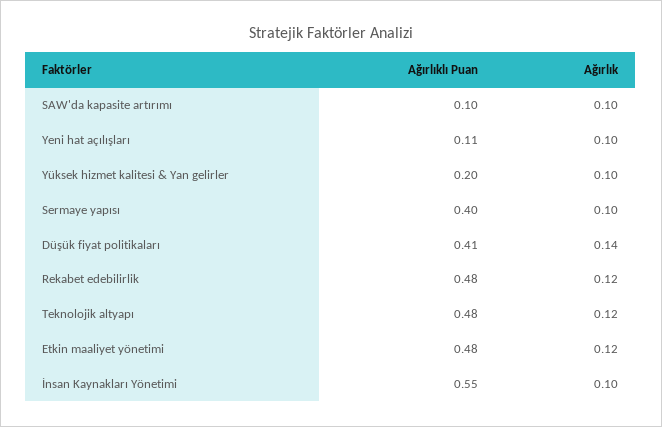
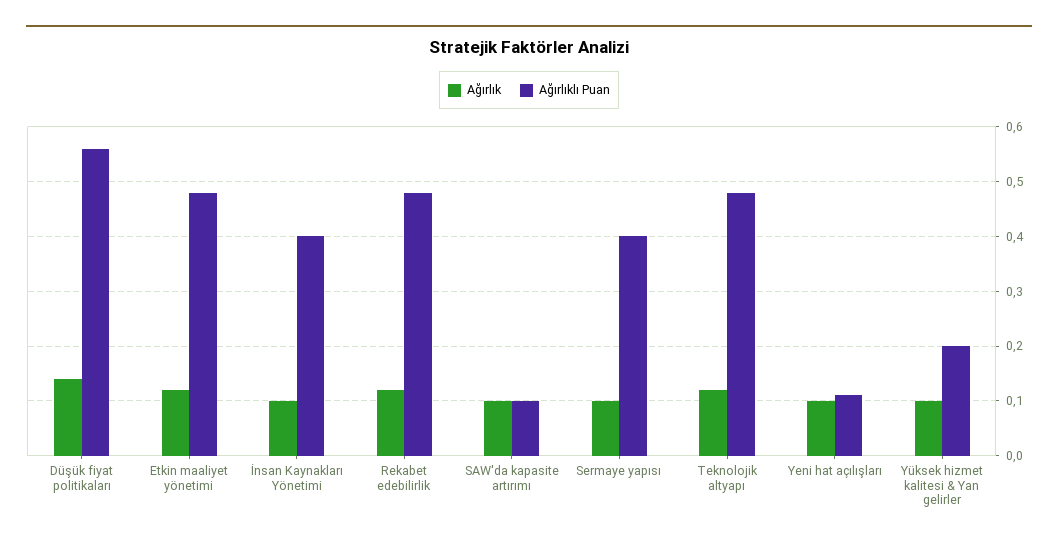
Ağırlıklı Puan, Düşük fiyat politikaları: 0.41 -> 0.55
Ağırlıklı Puan, İnsan Kaynakları Yönetimi: 0.55 -> 0.4

